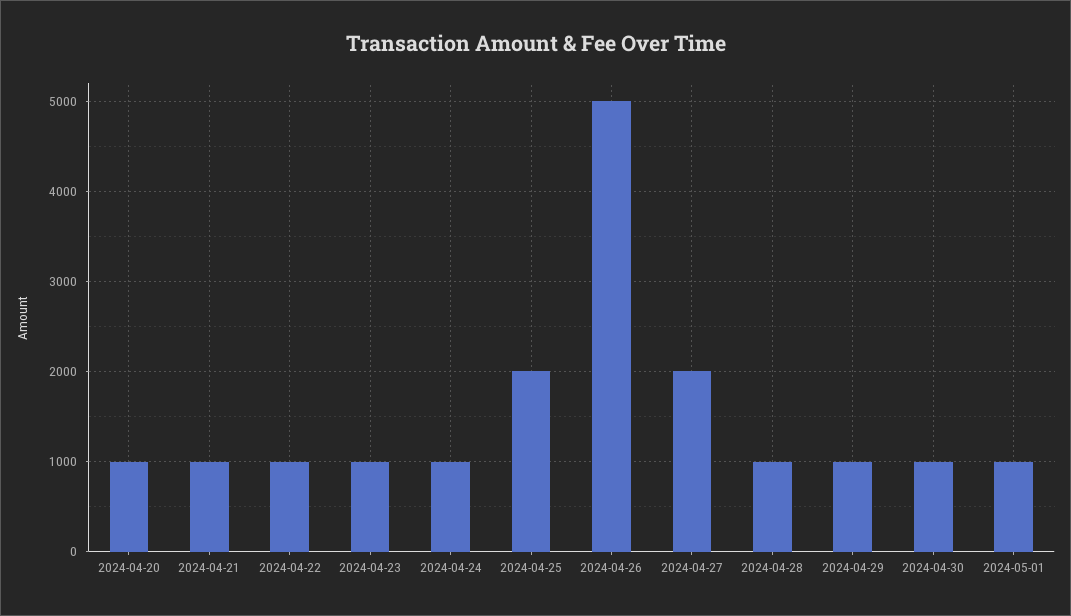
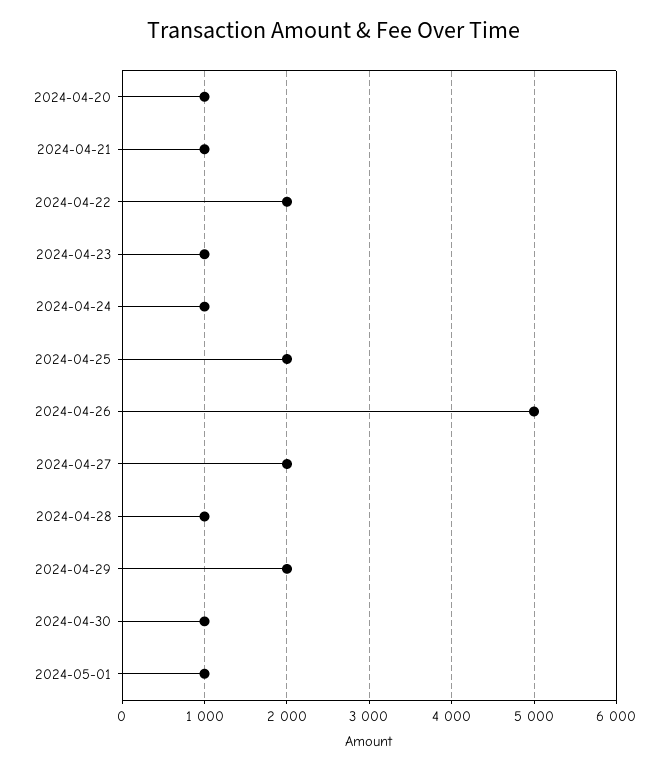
2024-04-22: 1000 -> 2000
2024-04-29: 1000 -> 2000

